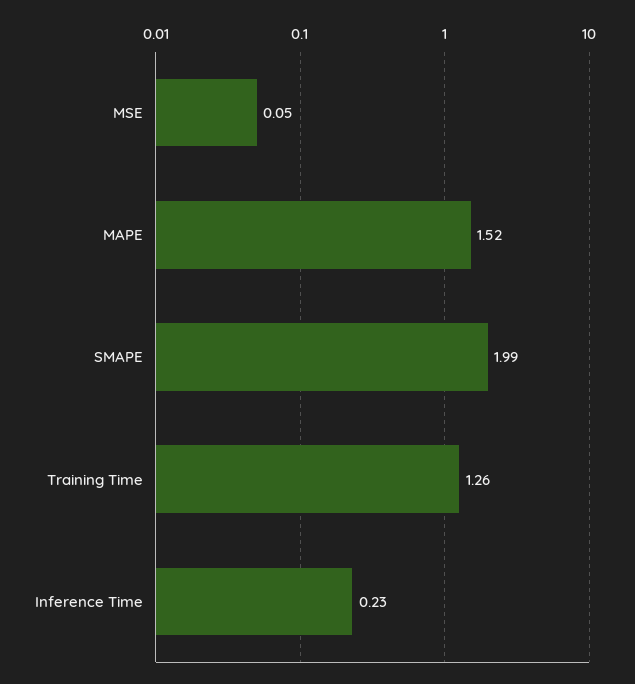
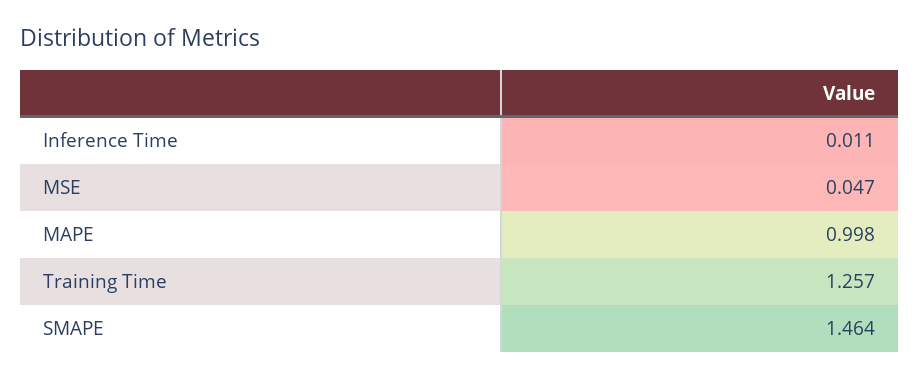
MAPE: 1.52 -> 0.998
SMAPE: 1.99 -> 1.464
Inference Time: 0.23 -> 0.011

